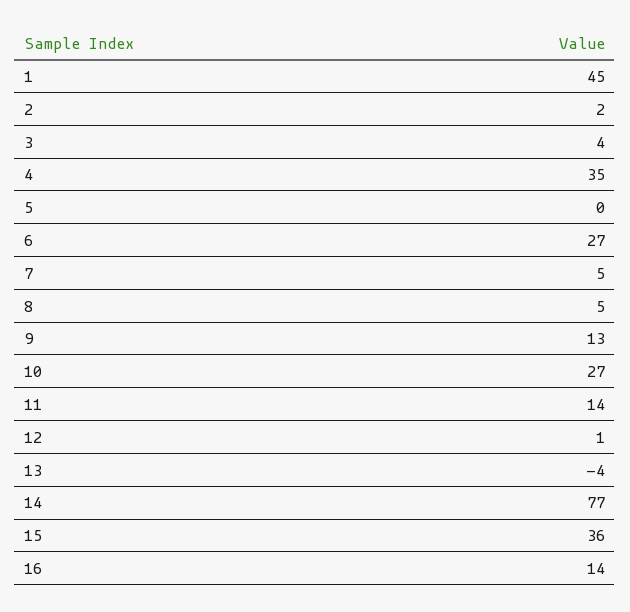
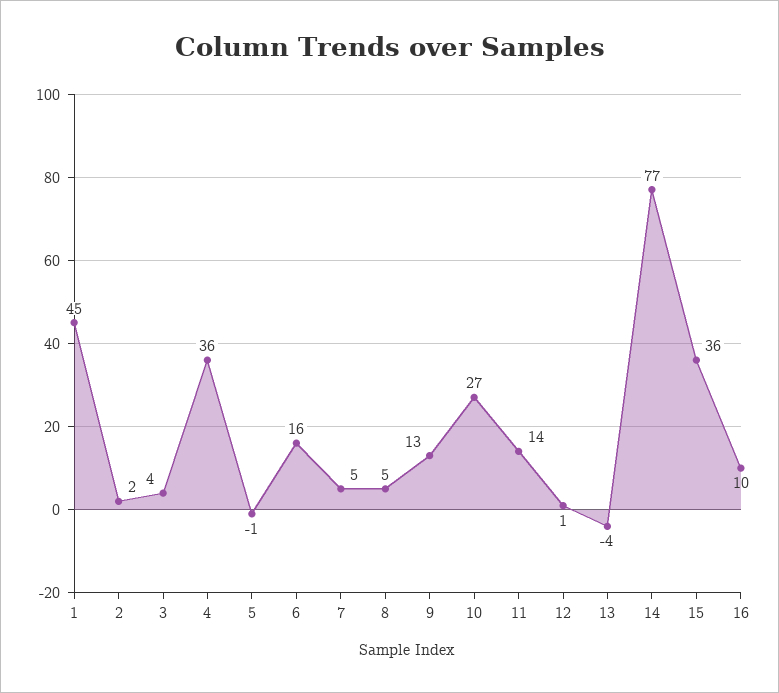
4: 35 -> 36
5: 0 -> -1
6: 27 -> 16
16: 14 -> 10

